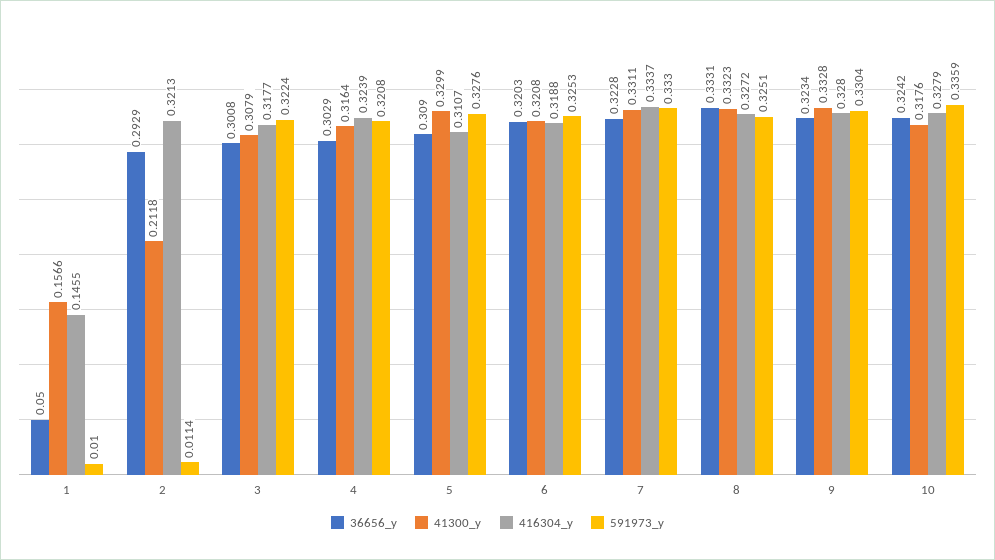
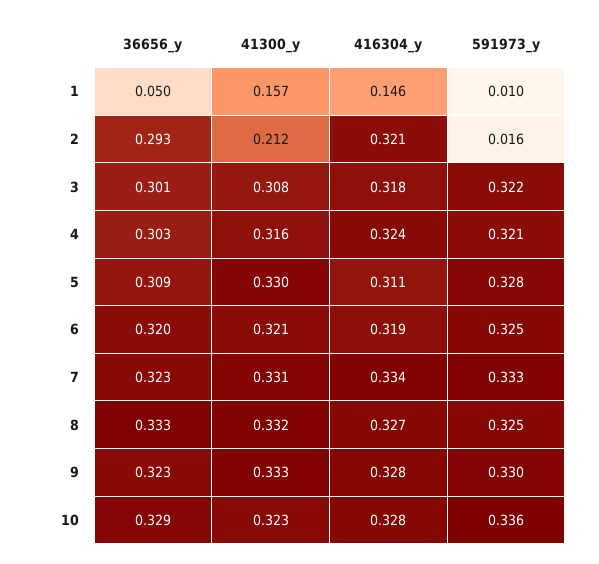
591973_y, 2: 0.0114 -> 0.016
36656_y, 10: 0.3242 -> 0.329
41300_y, 10: 0.3176 -> 0.323

